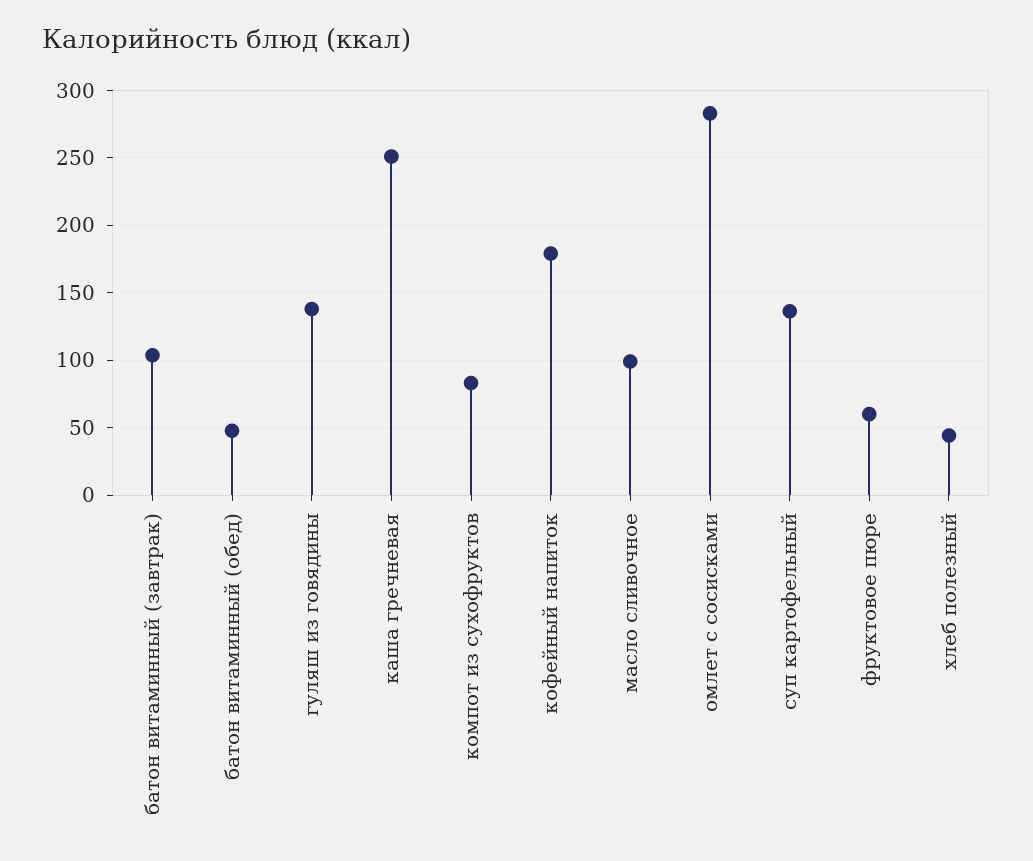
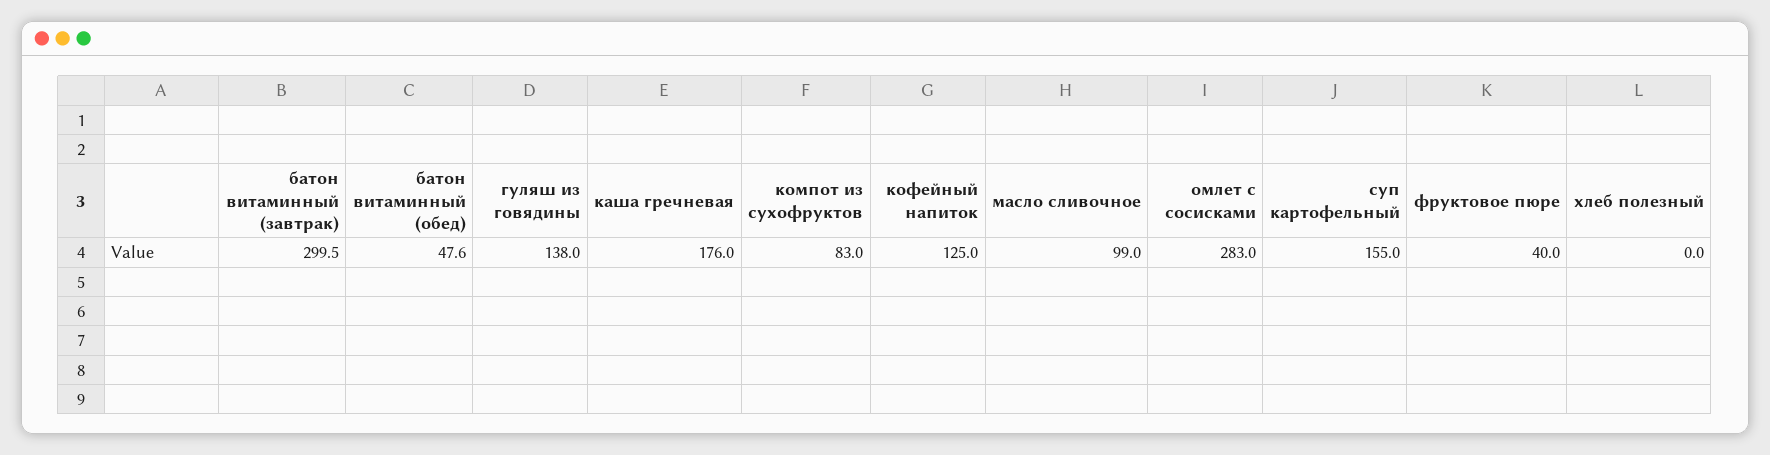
батон витаминный (завтрак): 105 -> 299.5
каша гречневая: 250 -> 176
кофейный напиток: 180 -> 125
суп картофельный: 135 -> 155
фруктовое пюре: 60 -> 40
хлеб полезный: 45 -> 0

